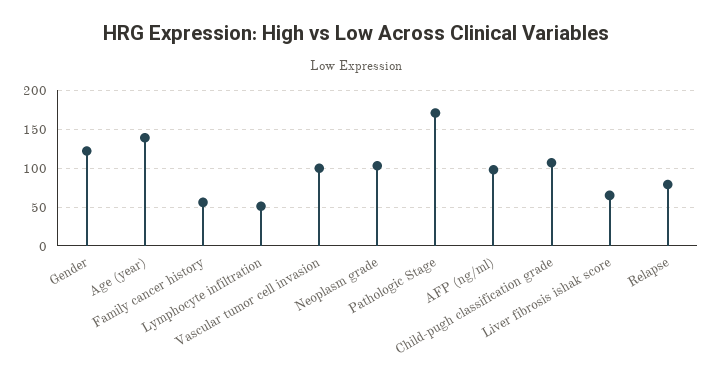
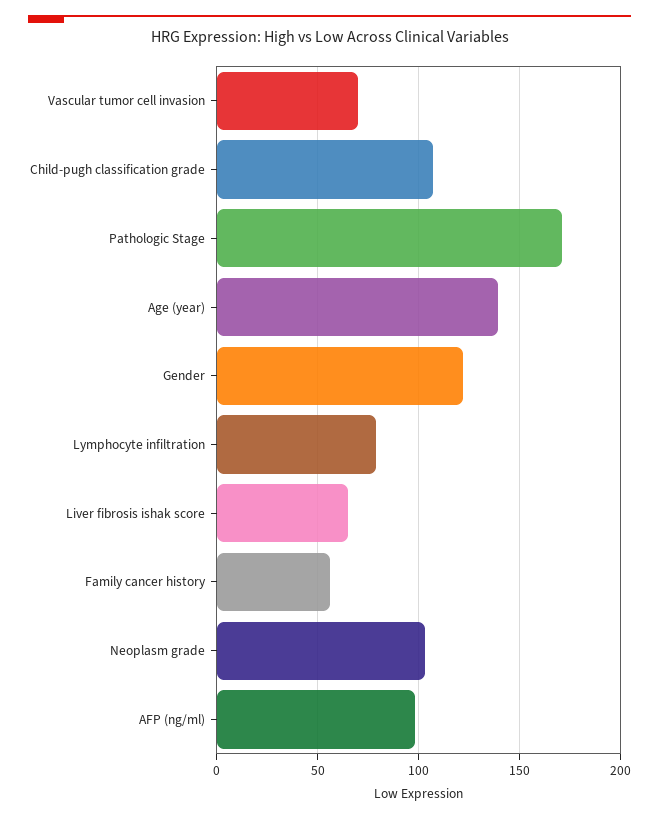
Lymphocyte infiltration: 50 -> 80
Vascular tumor cell invasion: 100 -> 70
Relapse: 80 -> none

